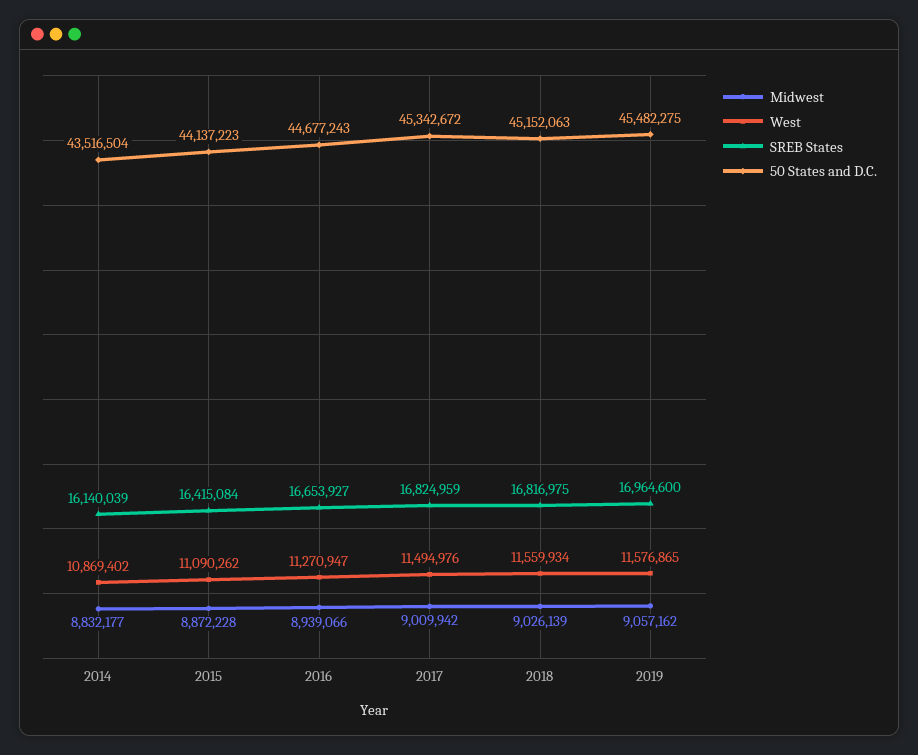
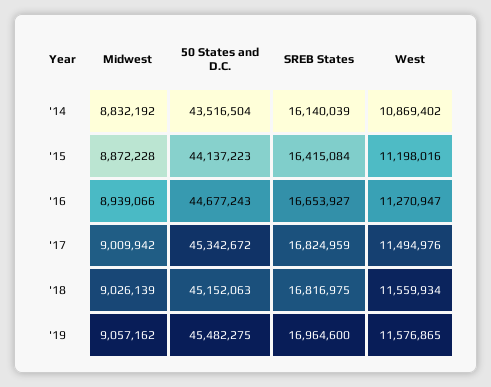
Midwest, 2014: 8832177 -> 8832192
West, 2015: 11090262 -> 11198016

